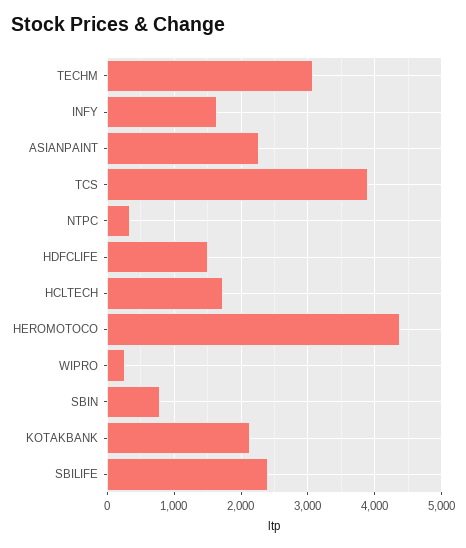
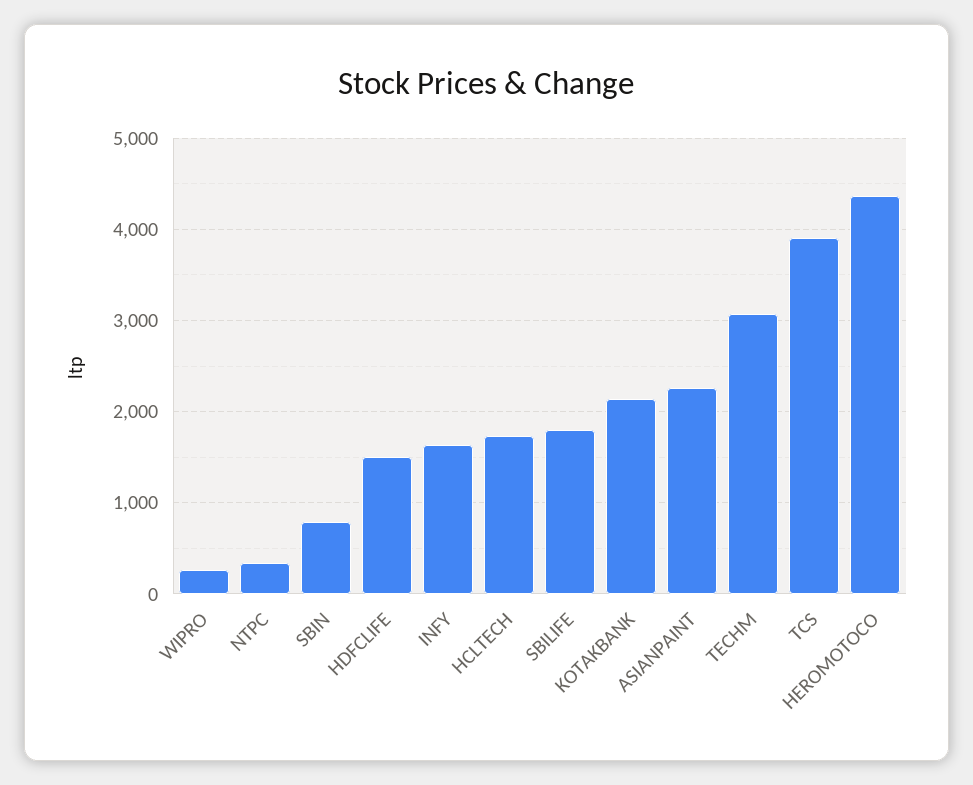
SBILIFE: 2400 -> 1800

